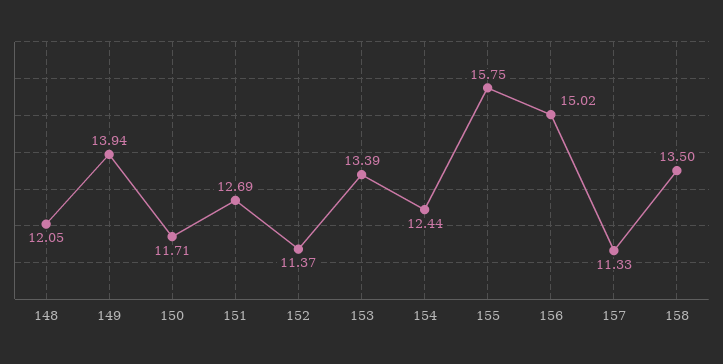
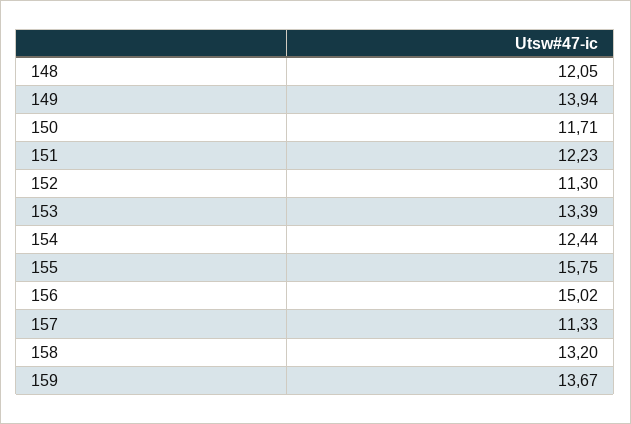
151: 12.69 -> 12.23
152: 11.37 -> 11.3
158: 13.5 -> 13.2
159: none -> 13.67

